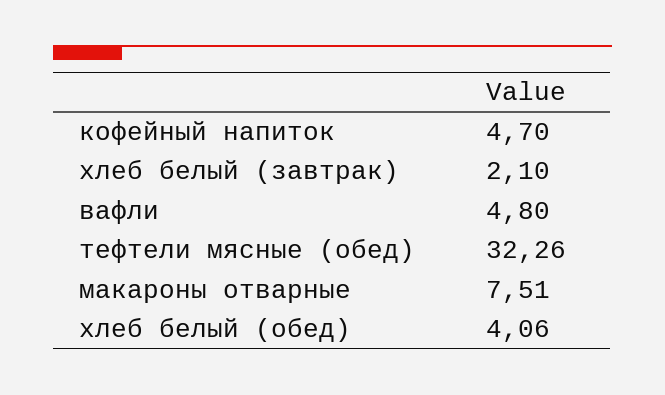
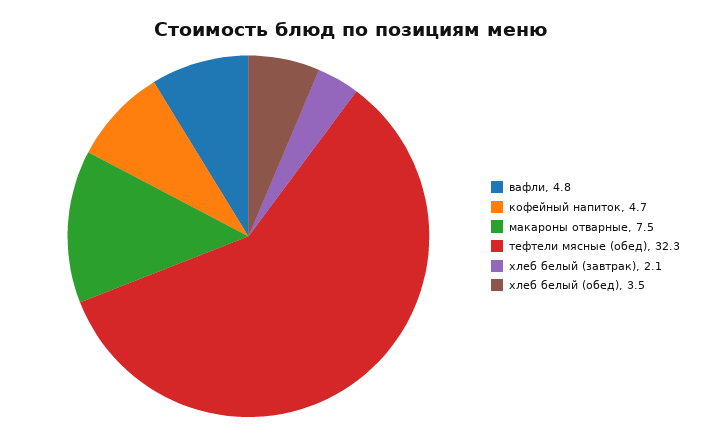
хлеб белый (обед): 4.06 -> 3.5

